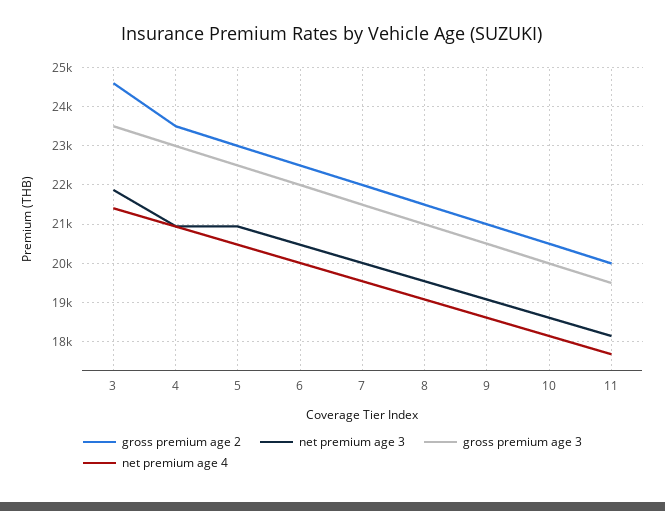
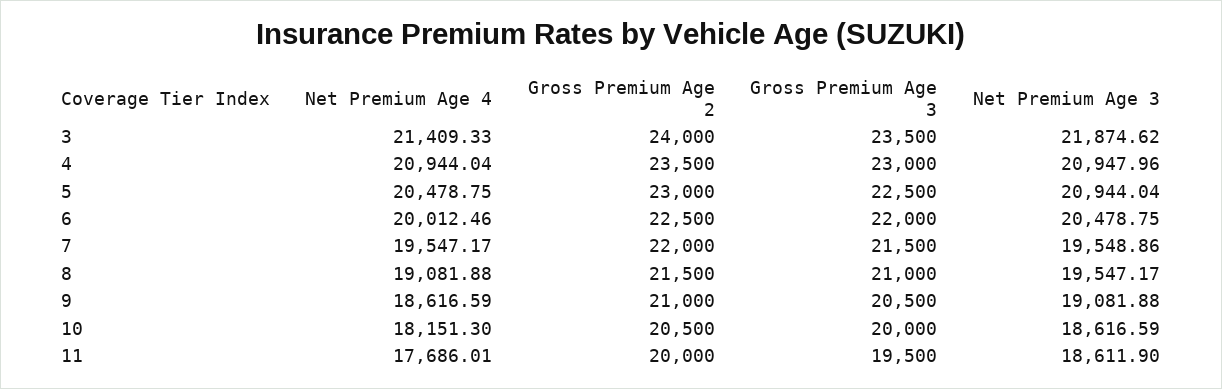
gross premium age 2, 3: 24600 -> 24000
net premium age 3, 7: 20000 -> 19548.86
net premium age 3, 11: 18200 -> 18611.9

